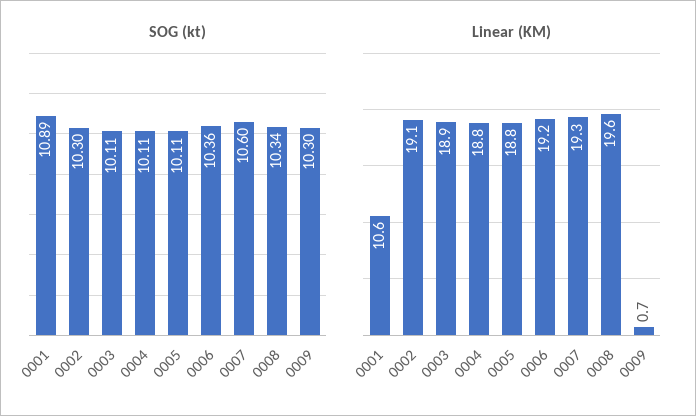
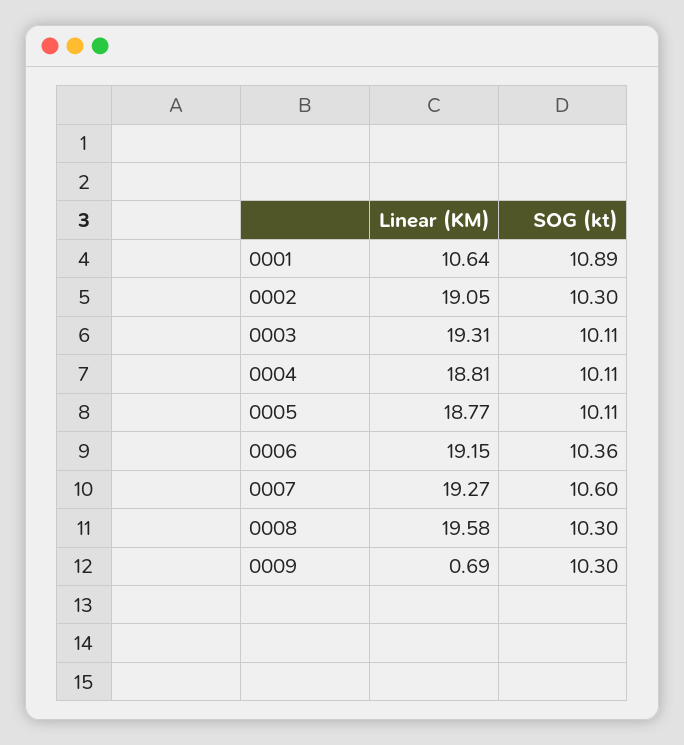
SOG (kt), 0008: 10.34 -> 10.3
Linear (KM), 0003: 18.9 -> 19.31

